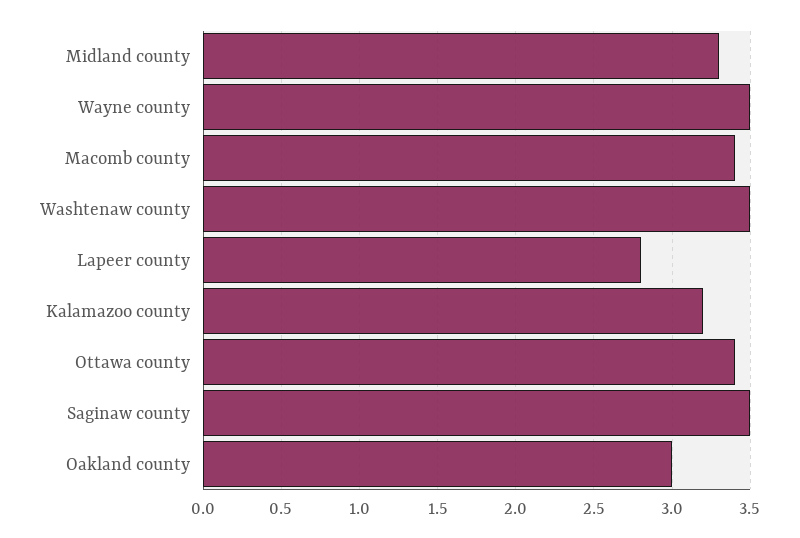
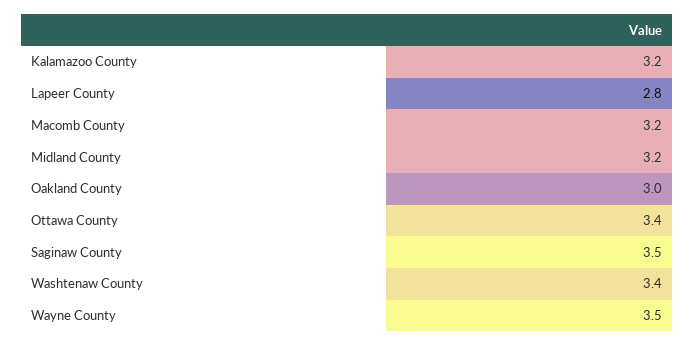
Midland county: 3.3 -> 3.2
Macomb county: 3.4 -> 3.2
Washtenaw county: 3.5 -> 3.4

